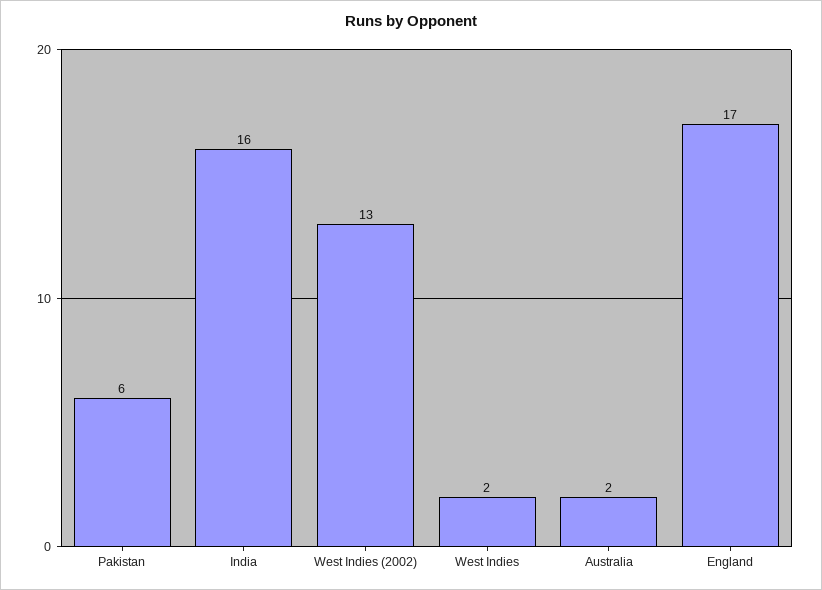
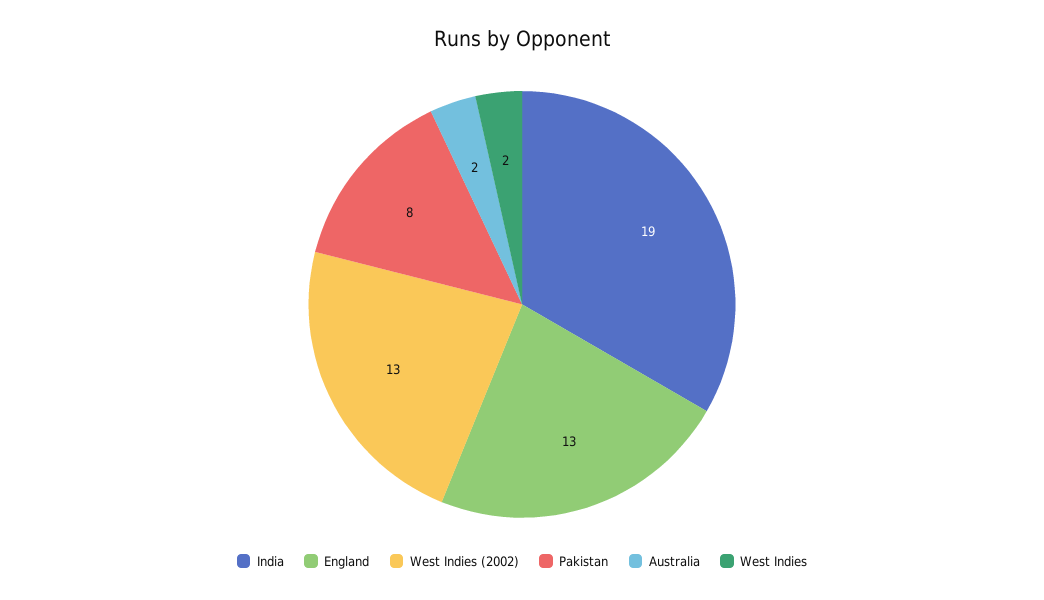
Pakistan: 6 -> 8
India: 16 -> 19
England: 17 -> 13

